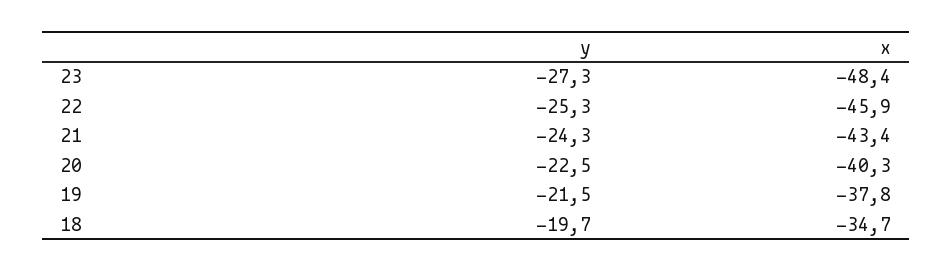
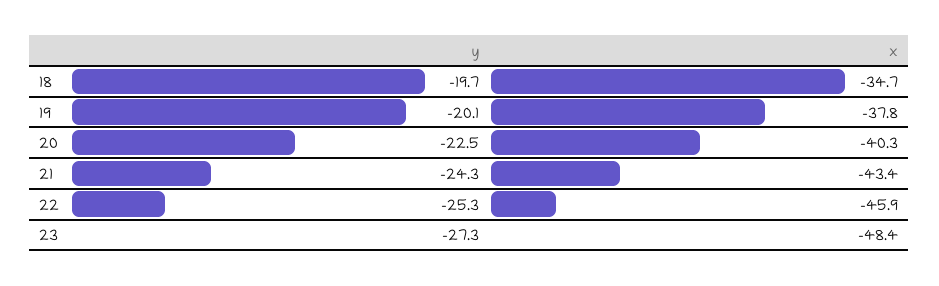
y, 19: -21.5 -> -20.1

